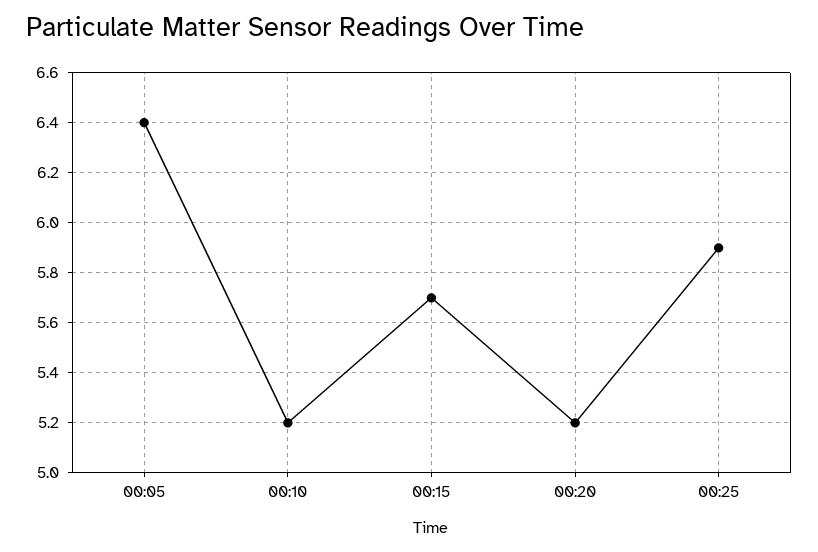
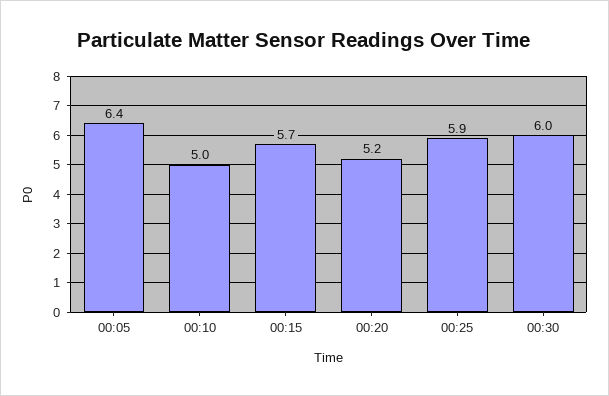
00:10: 5.2 -> 5
00:30: none -> 6

